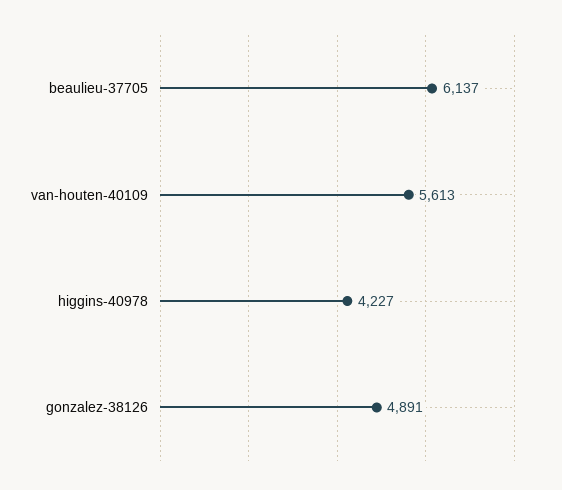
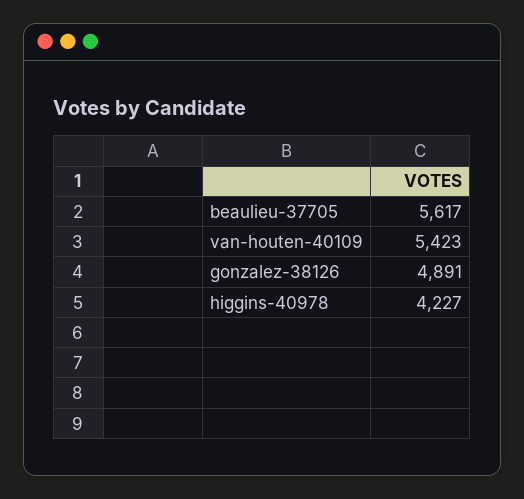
beaulieu-37705: 6137 -> 5617
van-houten-40109: 5613 -> 5423

